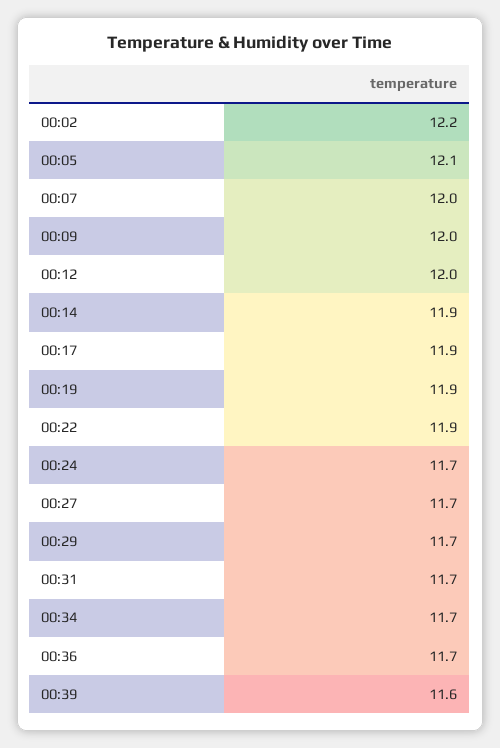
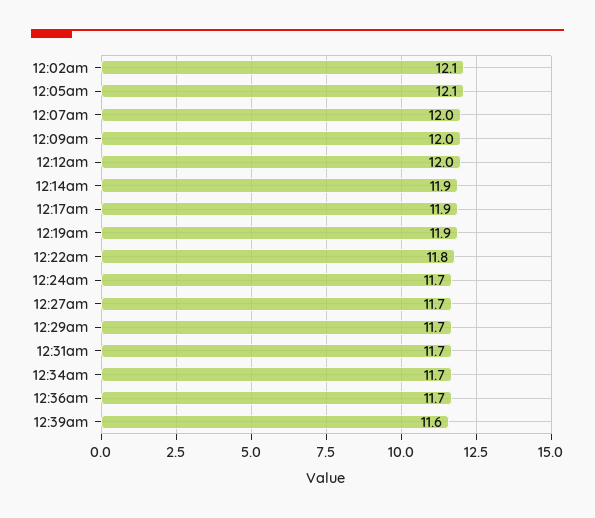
00:02: 12.2 -> 12.1
00:22: 11.9 -> 11.8

